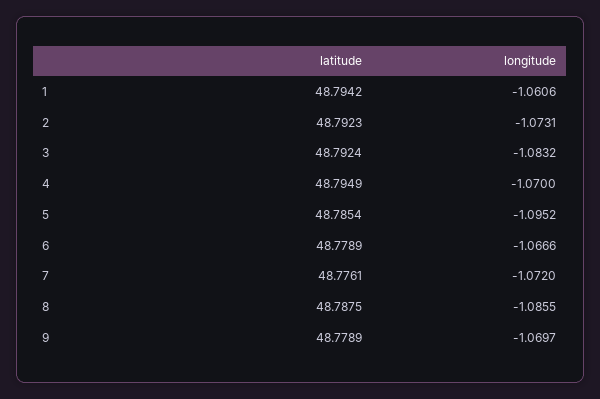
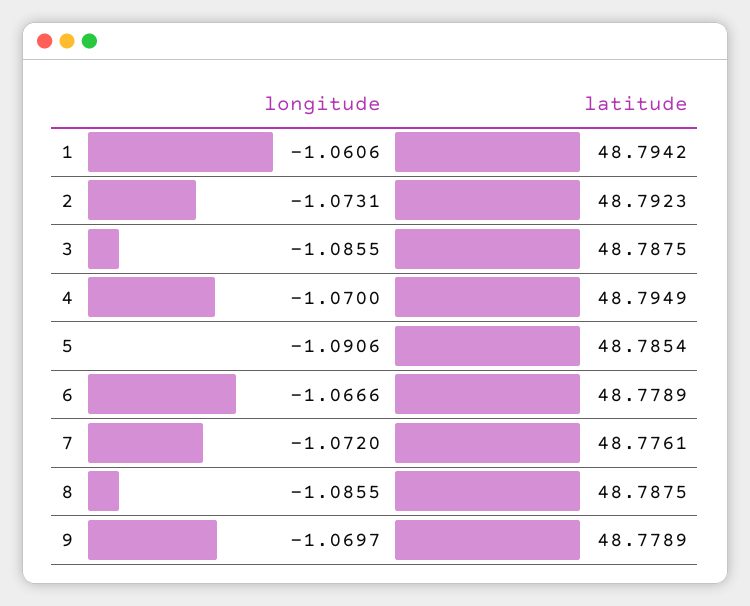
latitude, 3: 48.7924 -> 48.7875
longitude, 3: -1.0832 -> -1.0855
longitude, 5: -1.0952 -> -1.0906

